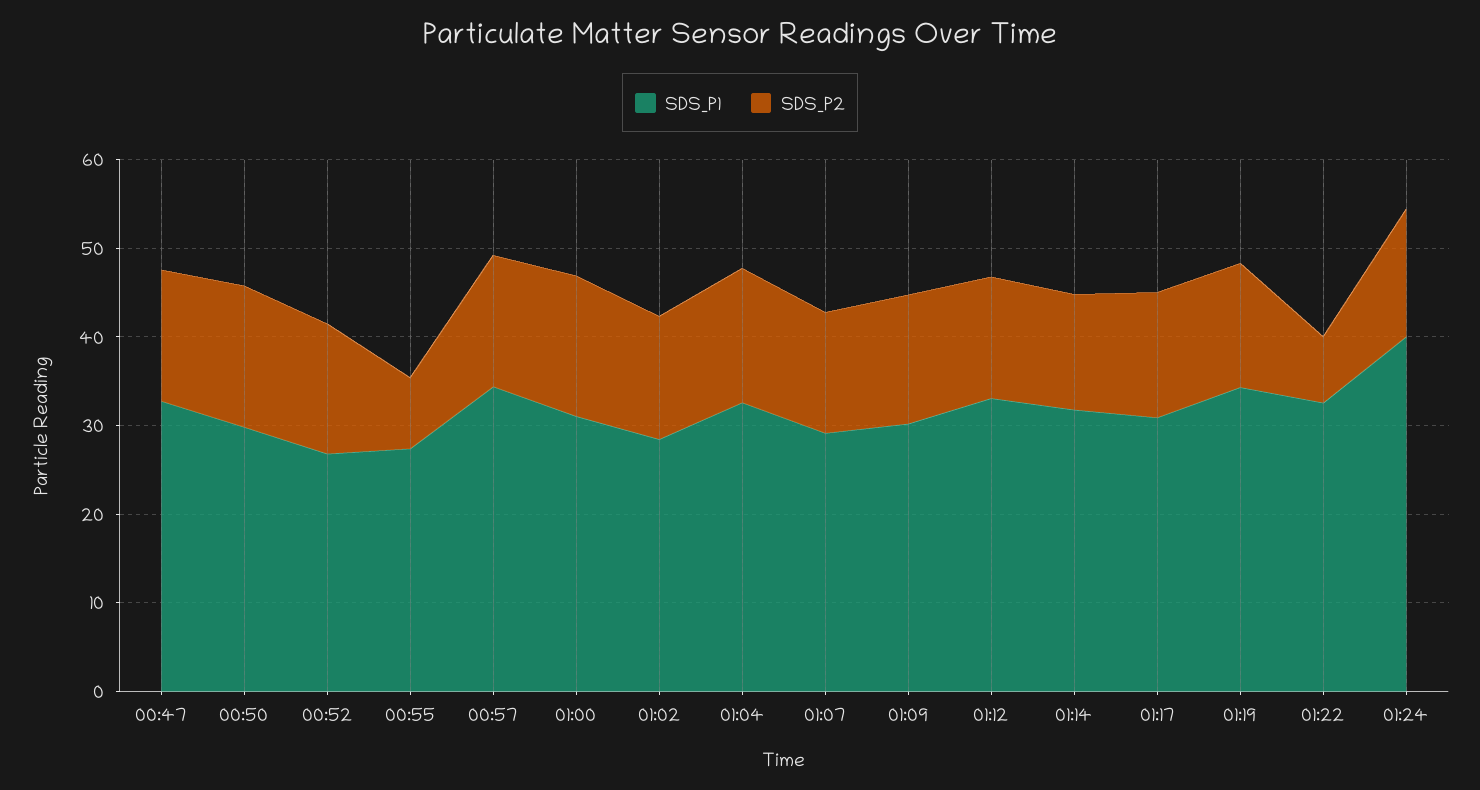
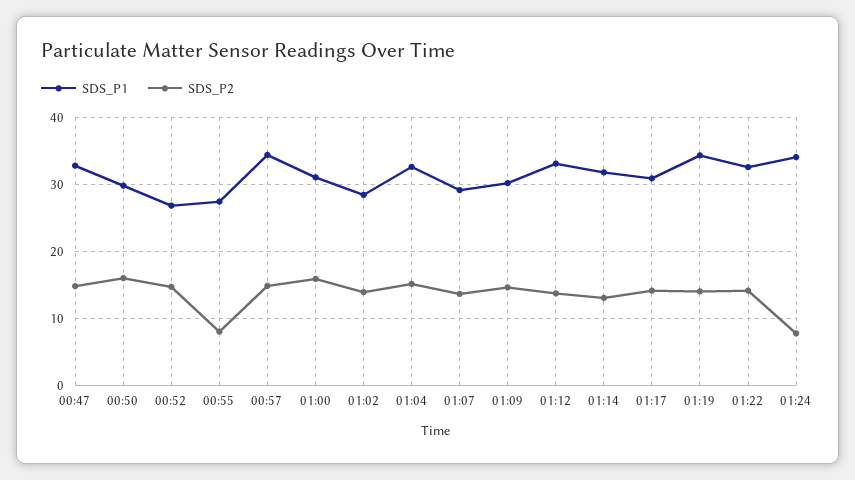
SDS_P2, 01:22: 8 -> 14
SDS_P1, 01:24: 40 -> 34
SDS_P2, 01:24: 14 -> 8

